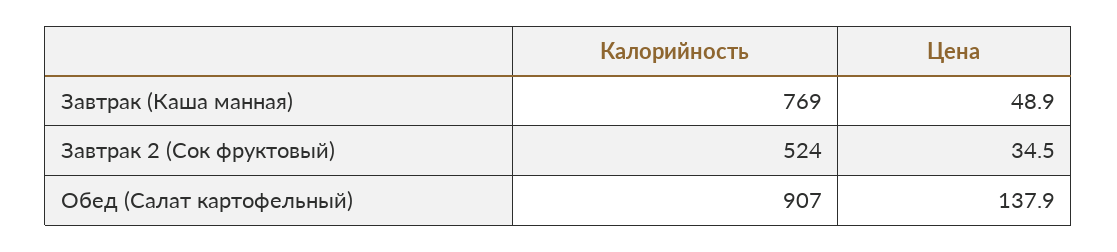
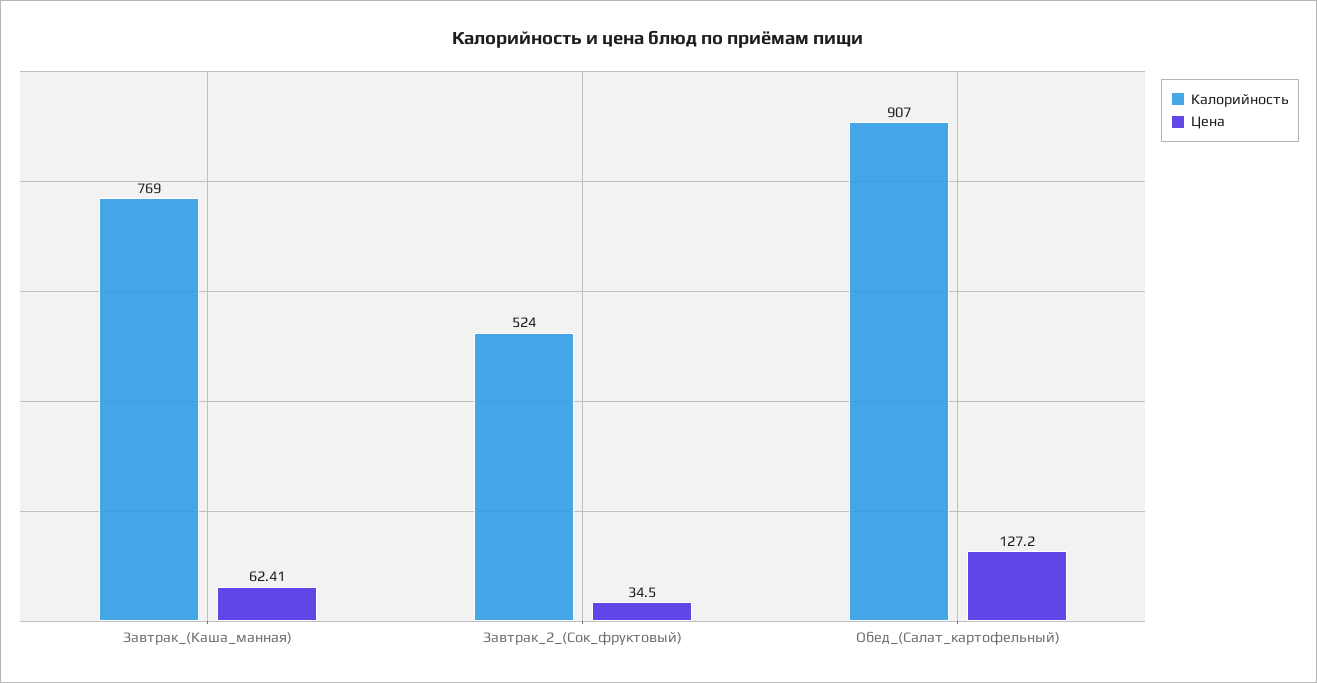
Цена, Завтрак (Каша манная): 48.9 -> 62.41
Цена, Обед (Салат картофельный): 137.9 -> 127.2

